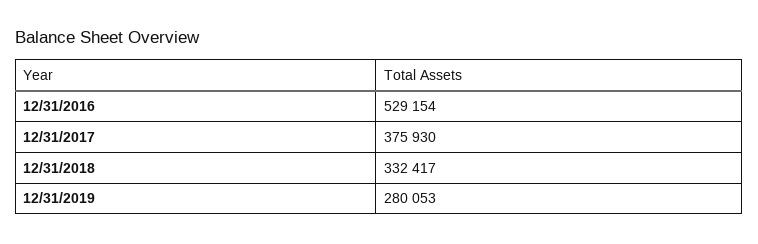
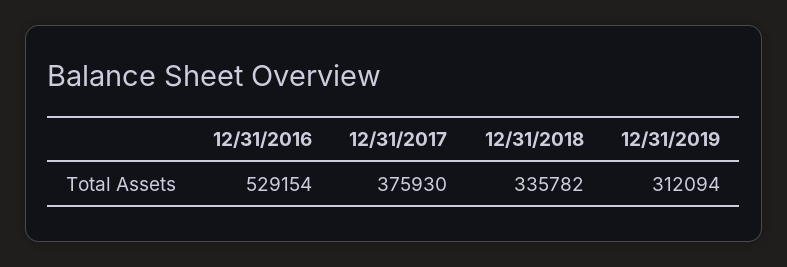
12/31/2018: 332417 -> 335782
12/31/2019: 280053 -> 312094

